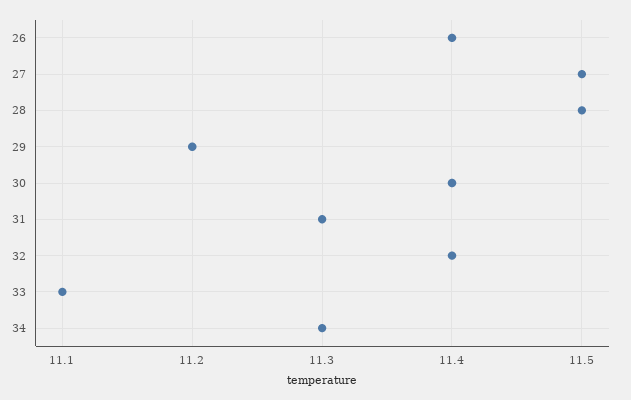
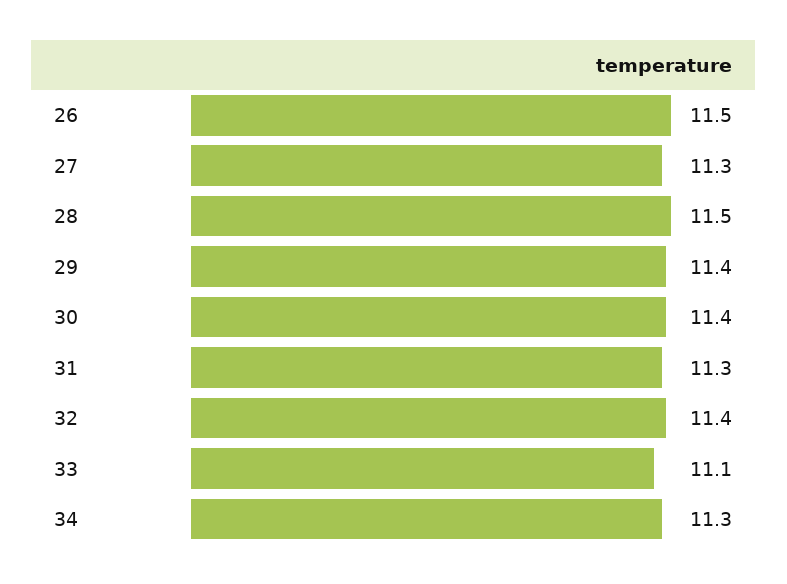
26: 11.4 -> 11.5
27: 11.5 -> 11.3
29: 11.2 -> 11.4

